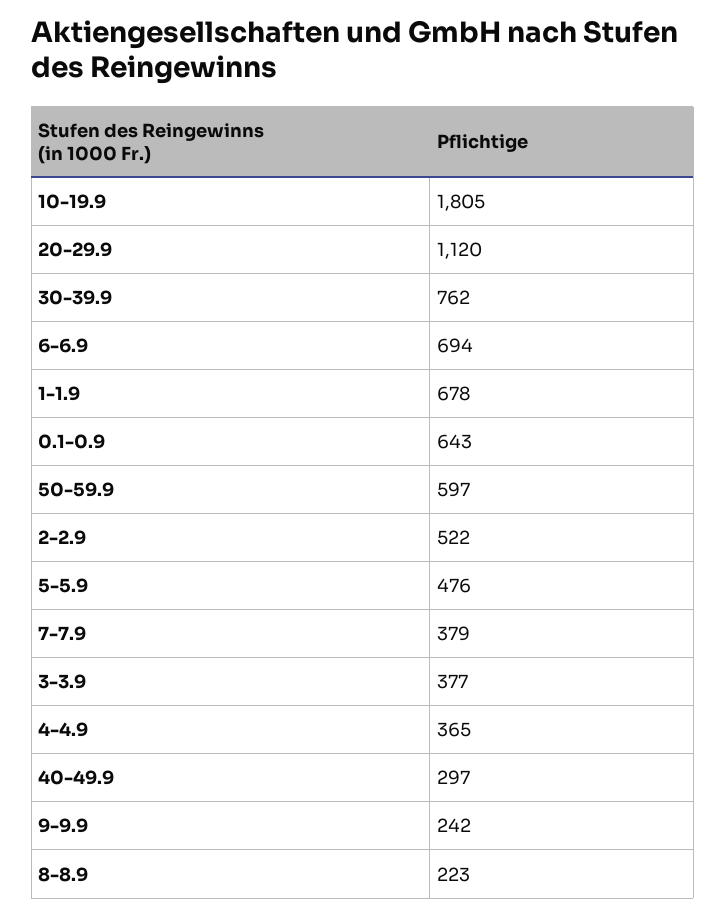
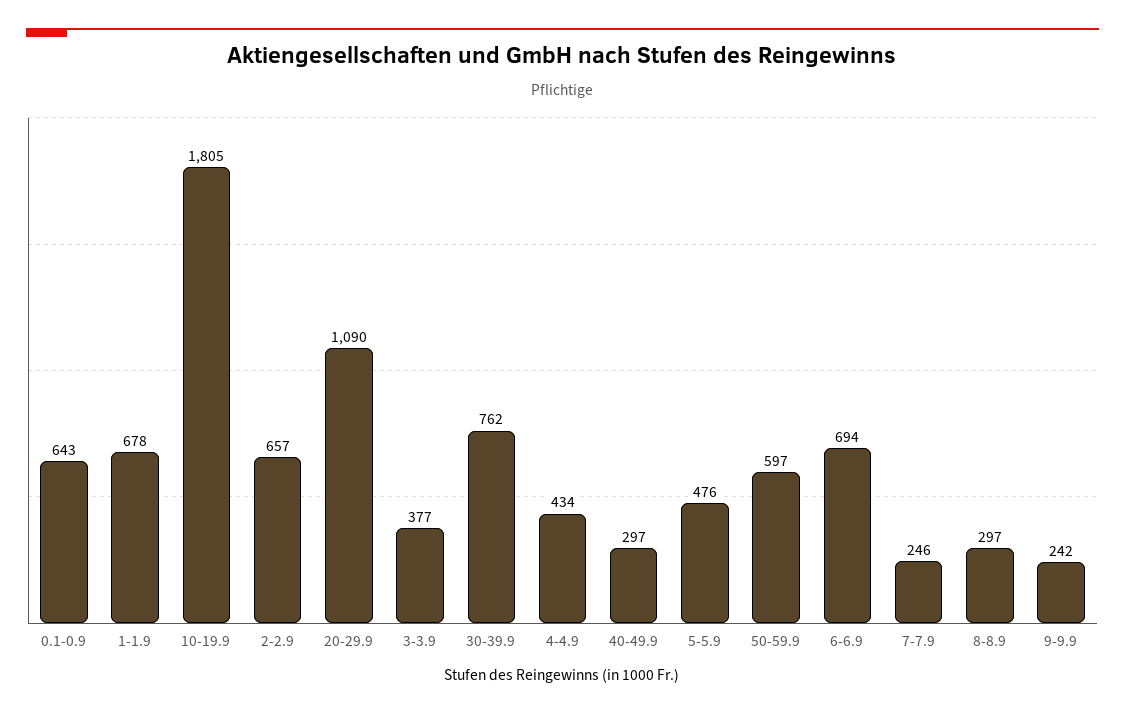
20-29.9: 1120 -> 1090
2-2.9: 522 -> 657
7-7.9: 379 -> 246
4-4.9: 365 -> 434
8-8.9: 223 -> 297

